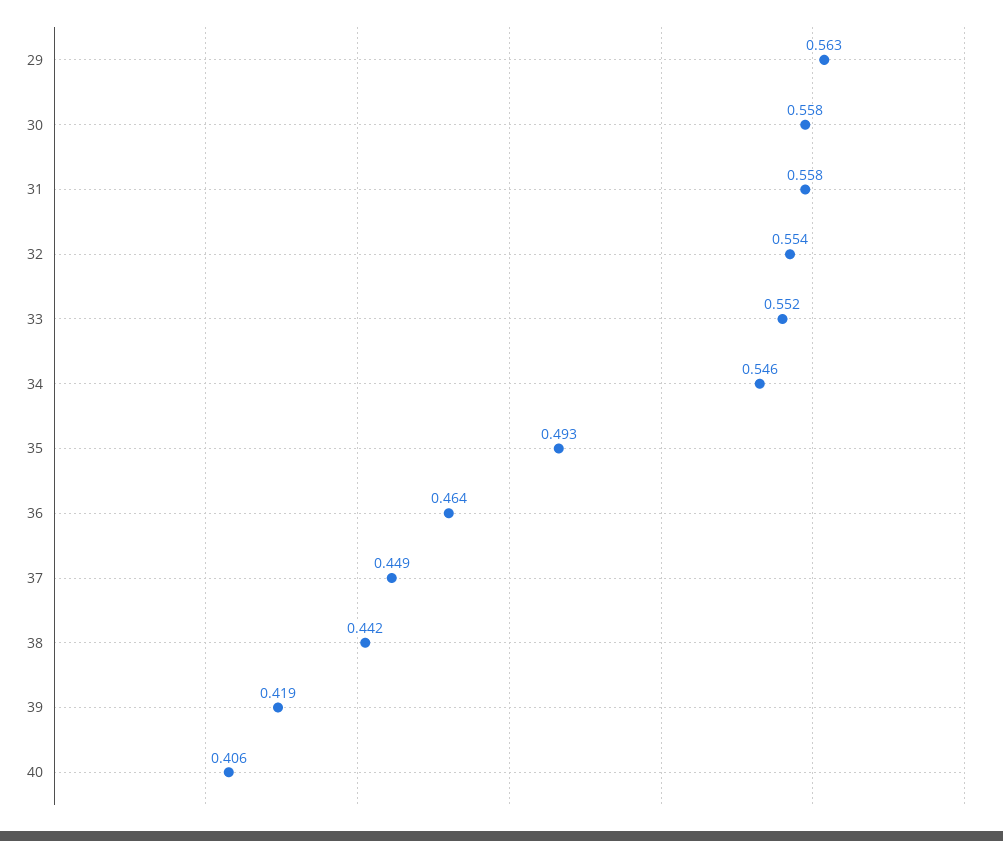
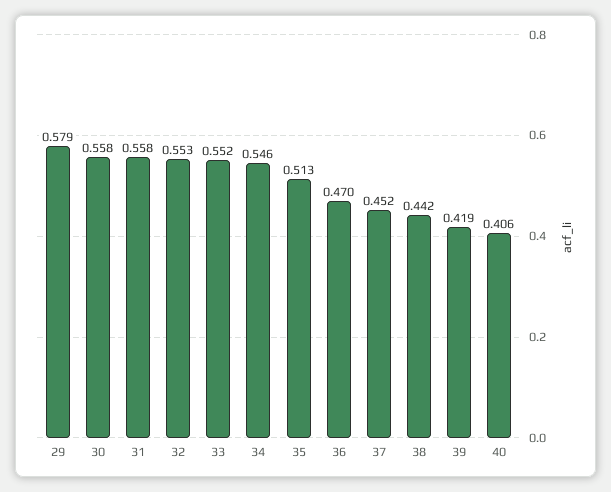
29: 0.563 -> 0.579
32: 0.554 -> 0.553
35: 0.493 -> 0.513
36: 0.464 -> 0.47
37: 0.449 -> 0.452

